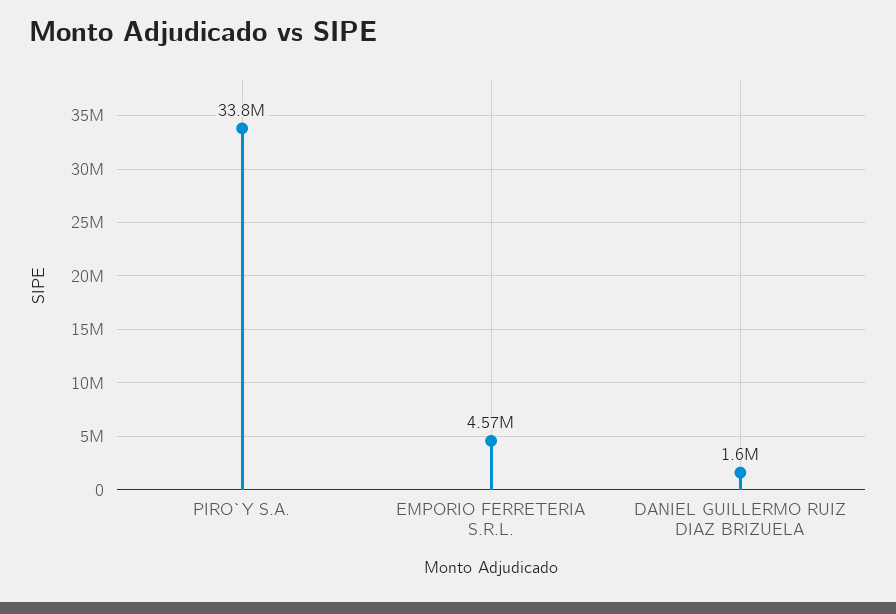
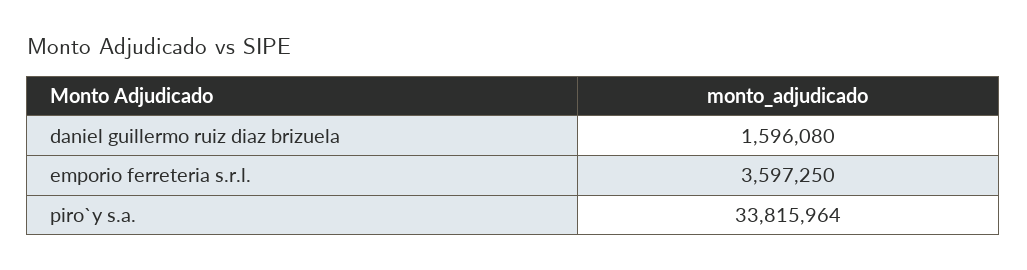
EMPORIO FERRETERIA S.R.L.: 4570000 -> 3597250

